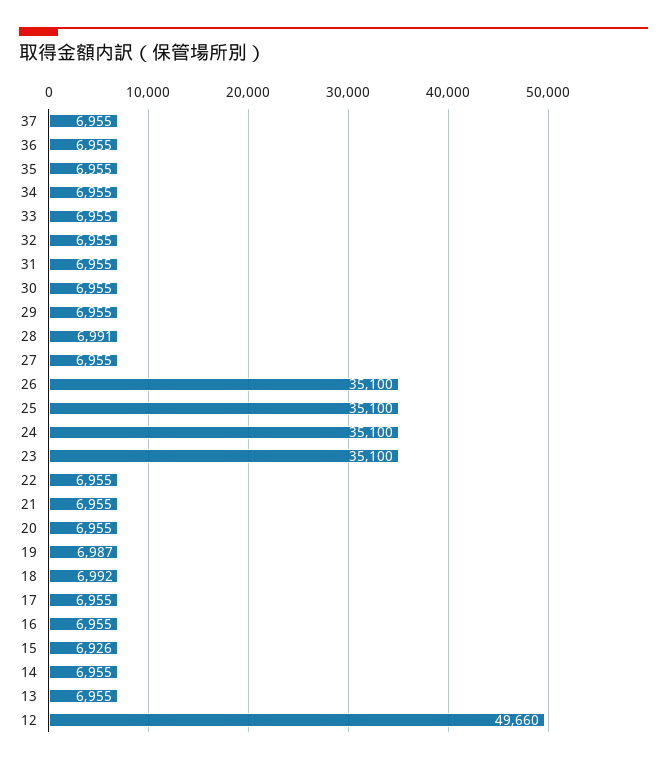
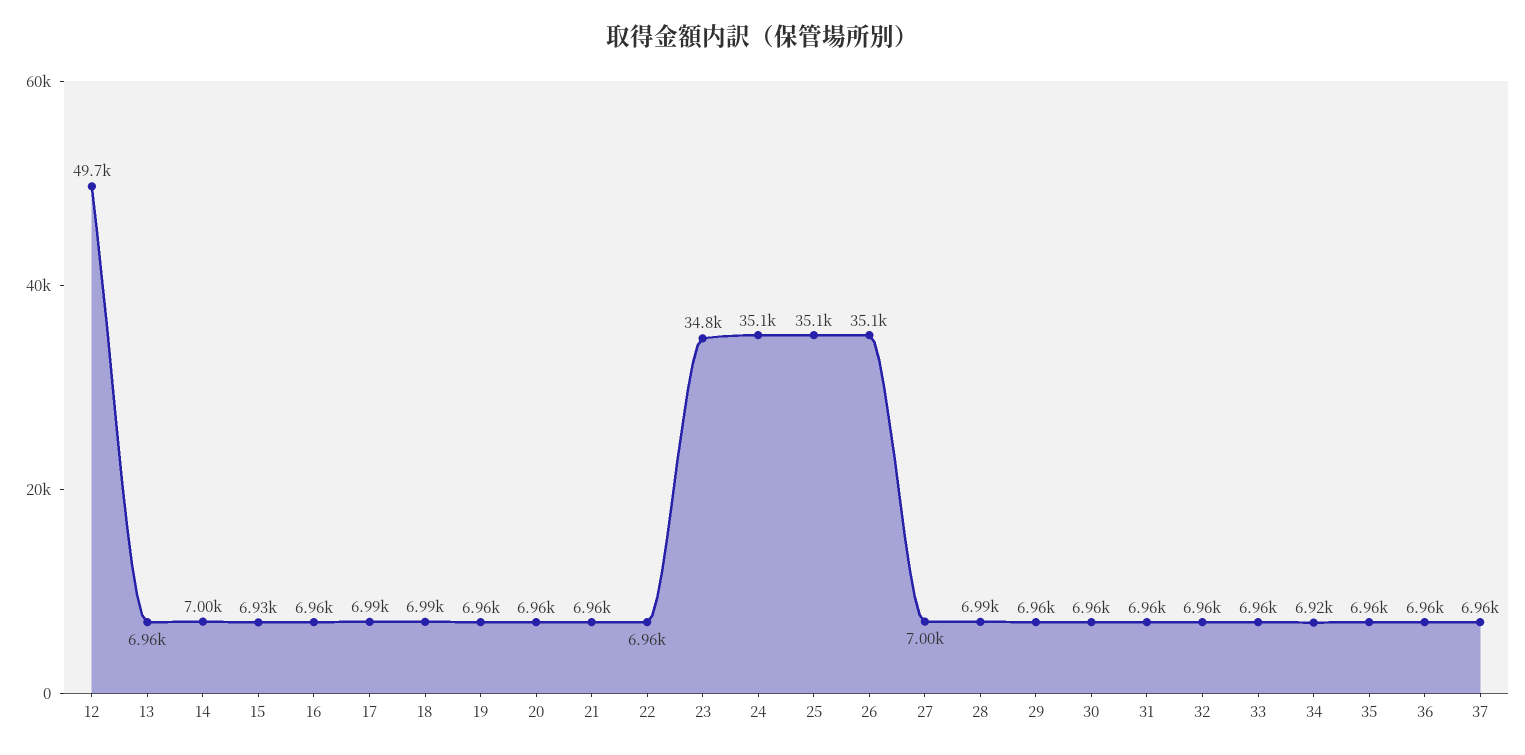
34: 6955 -> 6920
27: 6955 -> 7000
23: 35100 -> 34800
19: 6987 -> 6960
17: 6955 -> 6990
14: 6955 -> 7000

